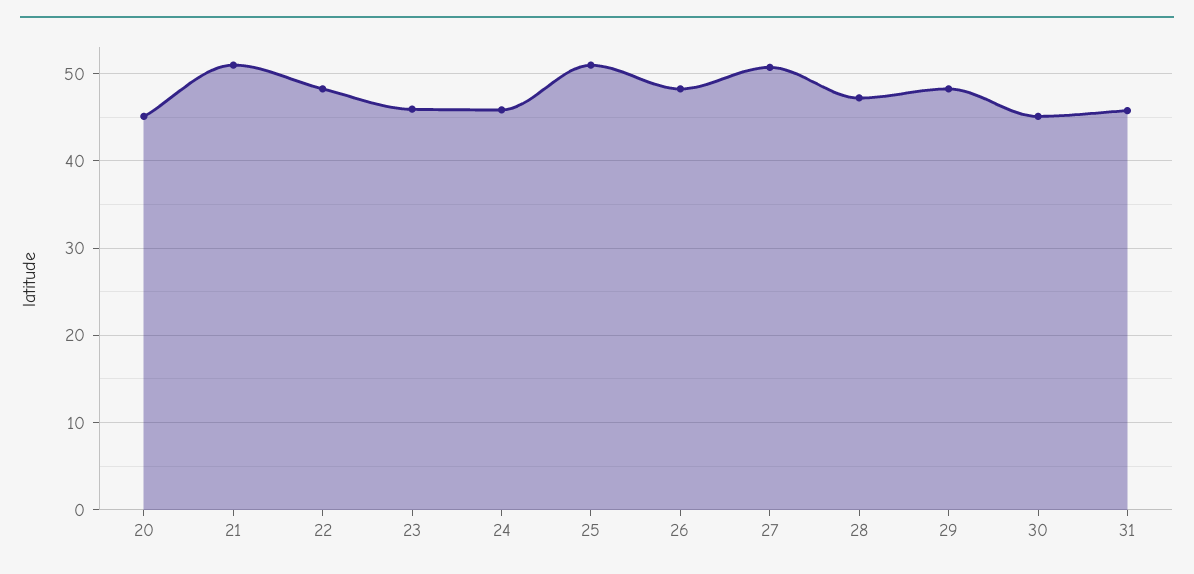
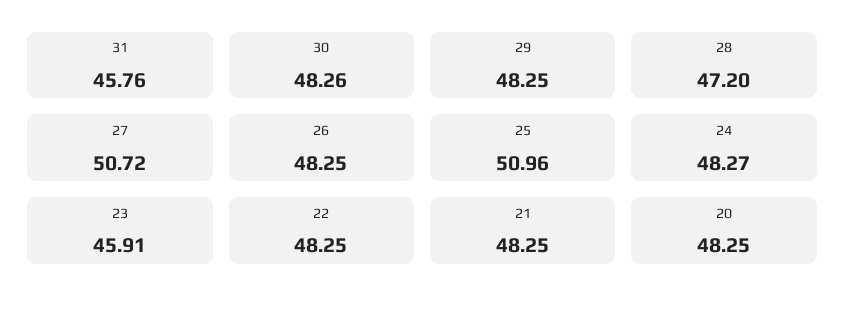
20: 45 -> 48.25
21: 51 -> 48.25
24: 46 -> 48.27
30: 45 -> 48.26

